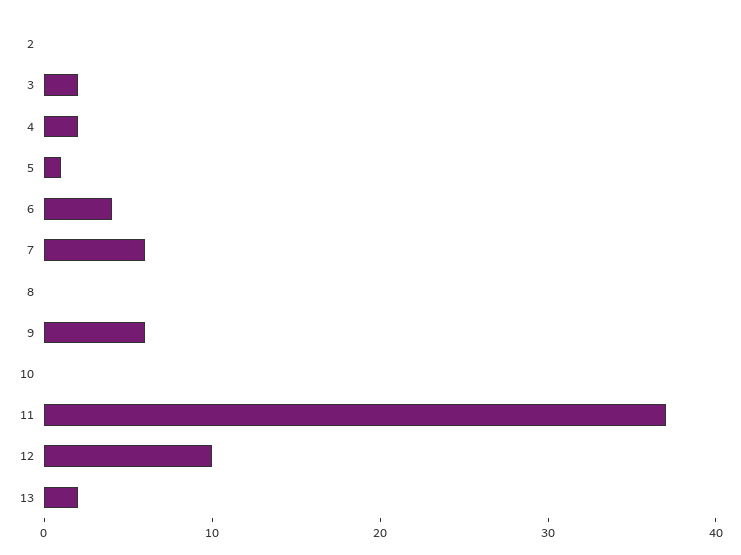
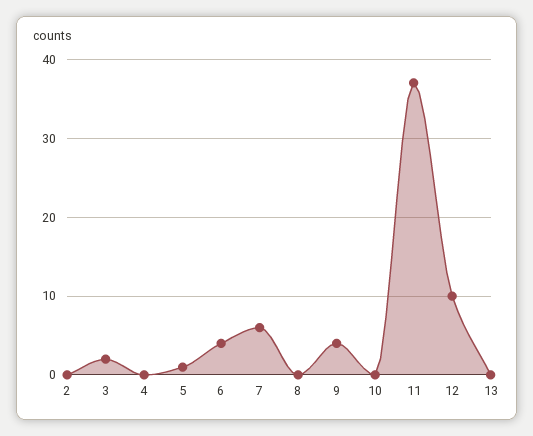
4: 2 -> 0
9: 6 -> 4
13: 2 -> 0

